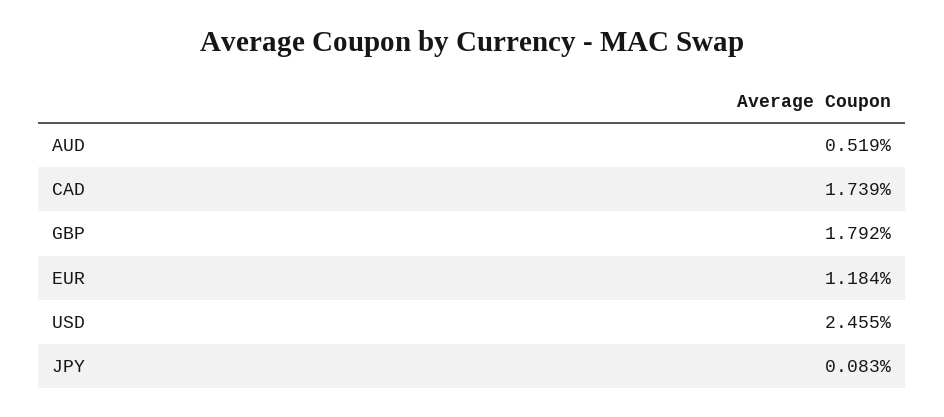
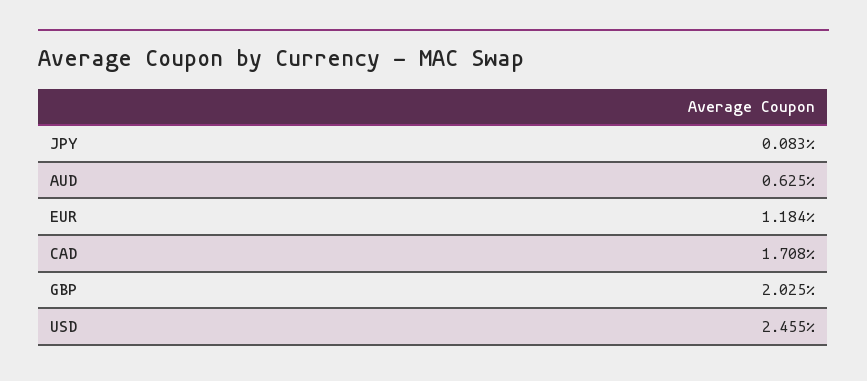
AUD: 0.519 -> 0.625
CAD: 1.739 -> 1.708
GBP: 1.792 -> 2.025

